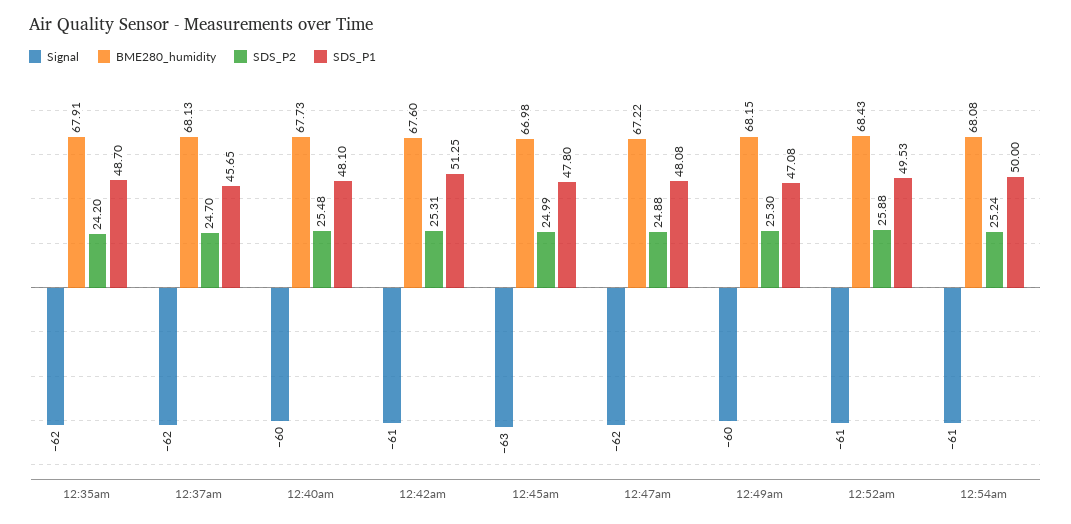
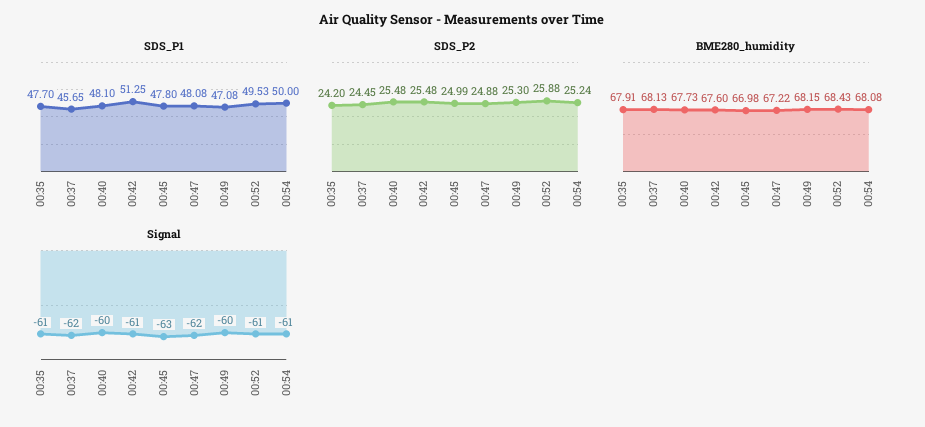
Signal, 12:35am: -62 -> -61
SDS_P1, 12:35am: 48.7 -> 47.7
SDS_P2, 12:37am: 24.7 -> 24.45
SDS_P2, 12:42am: 25.31 -> 25.48

